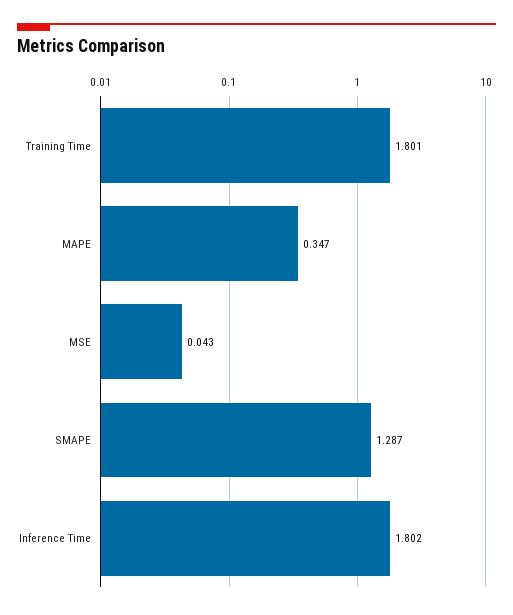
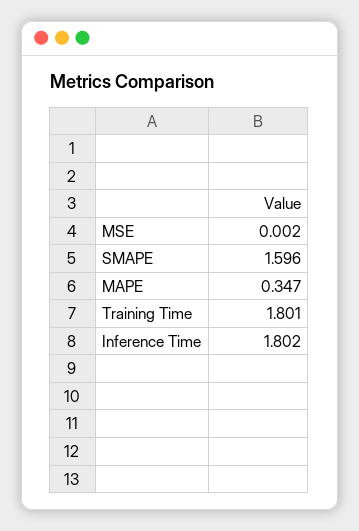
MSE: 0.043 -> 0.002
SMAPE: 1.287 -> 1.596

